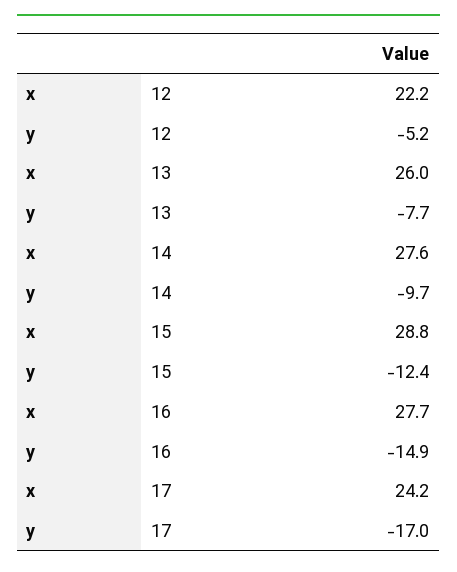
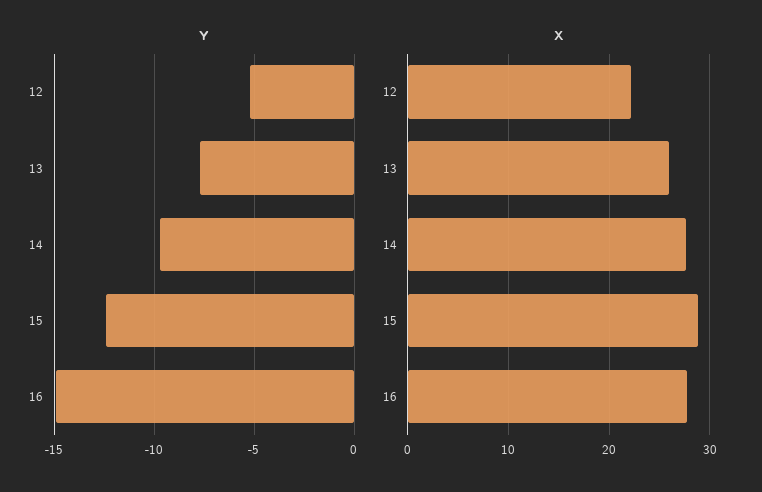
x, 17: 24.2 -> none
y, 17: -17 -> none

